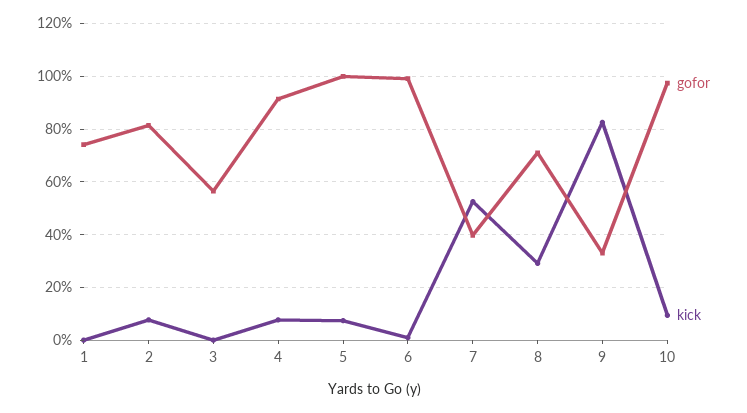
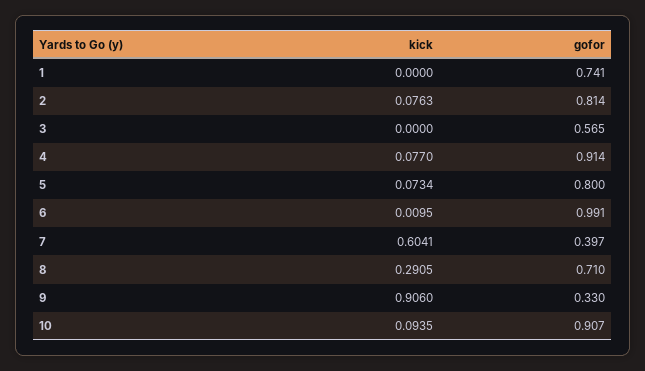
gofor, 5: 1 -> 0.8
kick, 7: 0.525 -> 0.6041
kick, 9: 0.825 -> 0.906
gofor, 10: 0.975 -> 0.907

